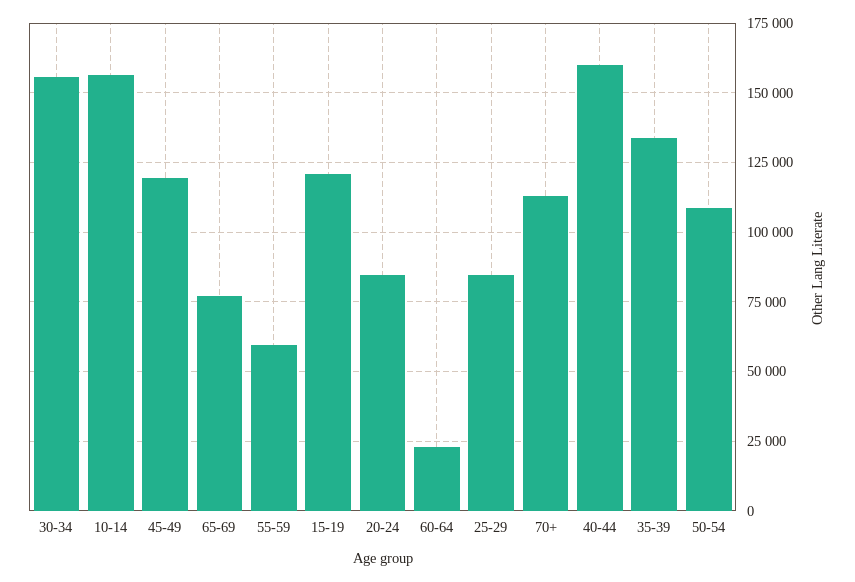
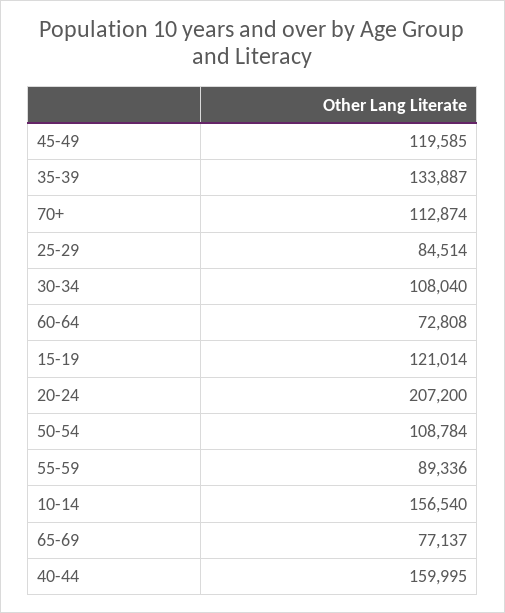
30-34: 155000 -> 108040
55-59: 60000 -> 89336
20-24: 85000 -> 207200
60-64: 22500 -> 72808

